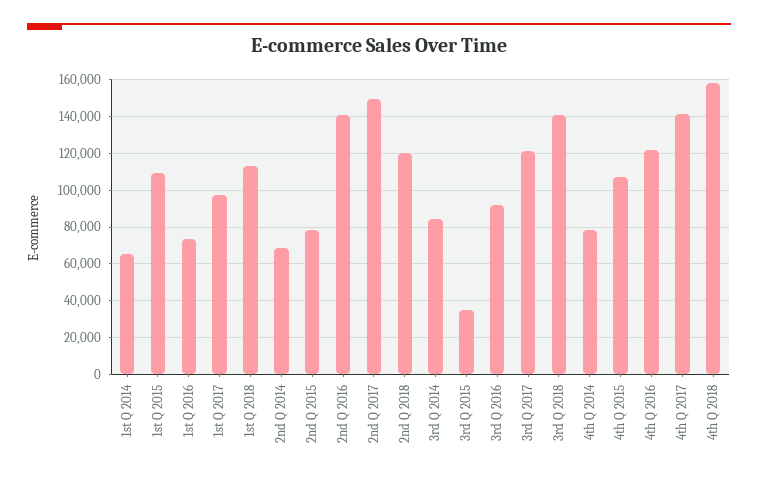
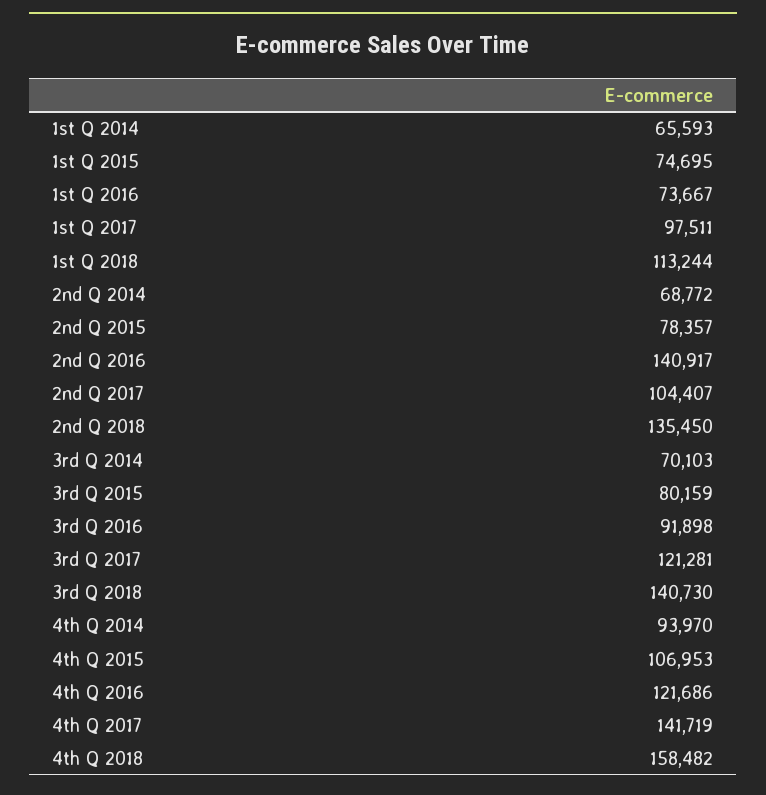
1st Q 2015: 110000 -> 74695
2nd Q 2017: 150000 -> 104407
2nd Q 2018: 120000 -> 135450
3rd Q 2014: 85000 -> 70103
3rd Q 2015: 35000 -> 80159
4th Q 2014: 80000 -> 93970

